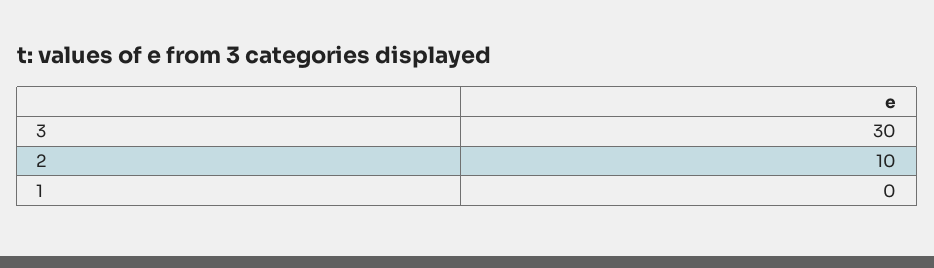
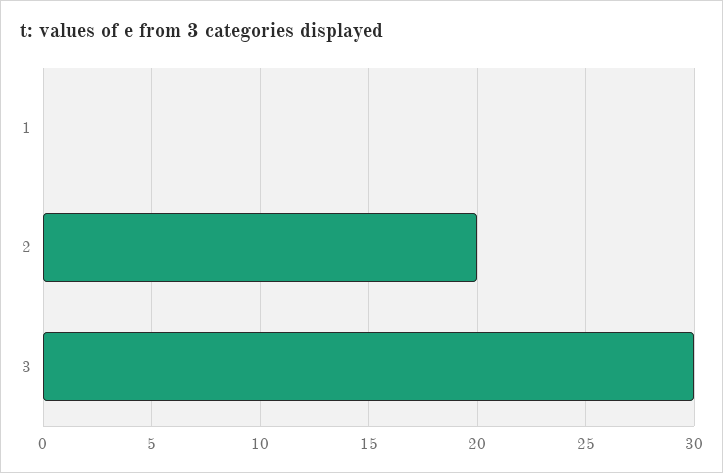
2: 10 -> 20

